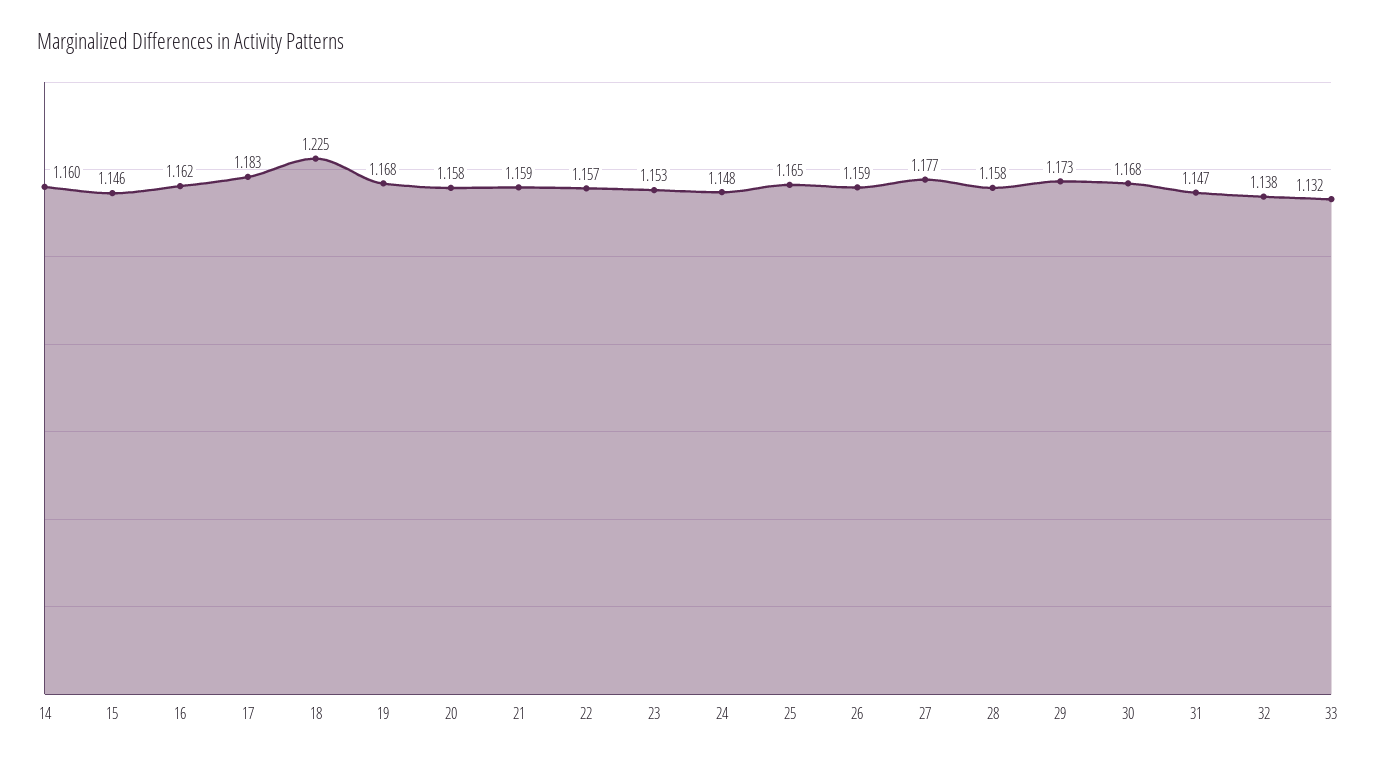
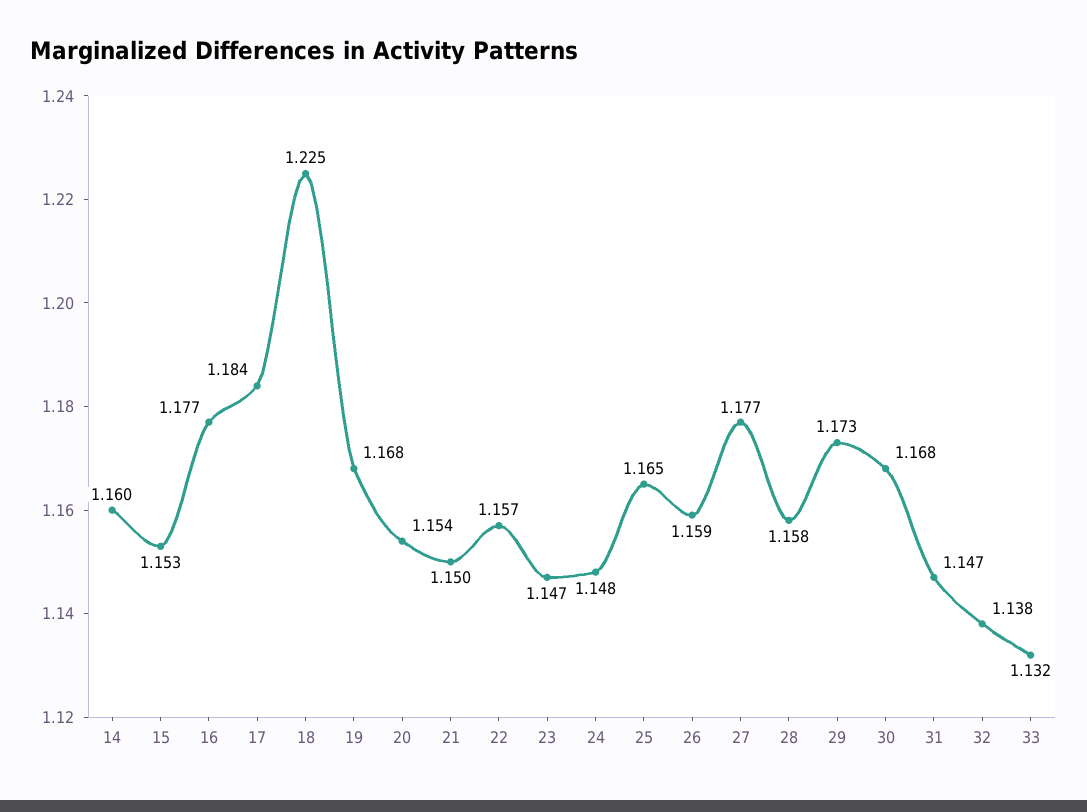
15: 1.146 -> 1.153
16: 1.162 -> 1.177
17: 1.183 -> 1.184
20: 1.158 -> 1.154
21: 1.159 -> 1.15
23: 1.153 -> 1.147

